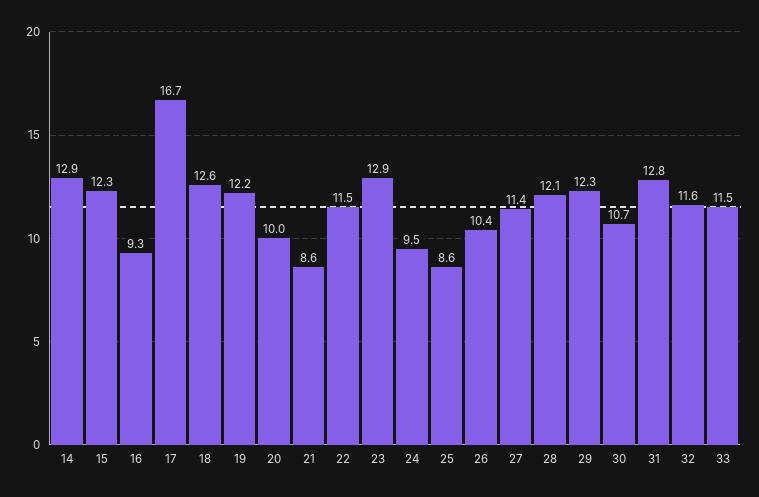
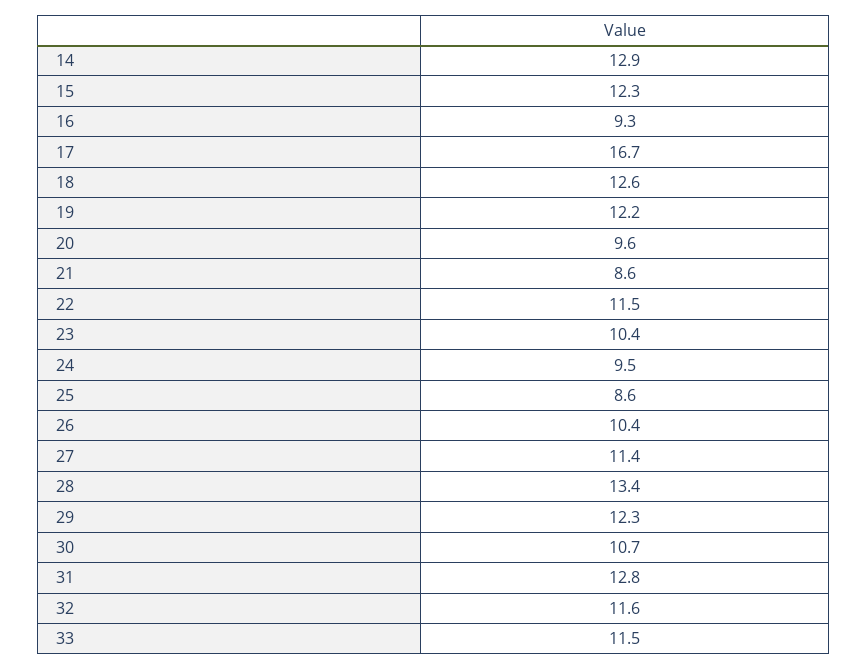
20: 10 -> 9.6
23: 12.9 -> 10.4
28: 12.1 -> 13.4

